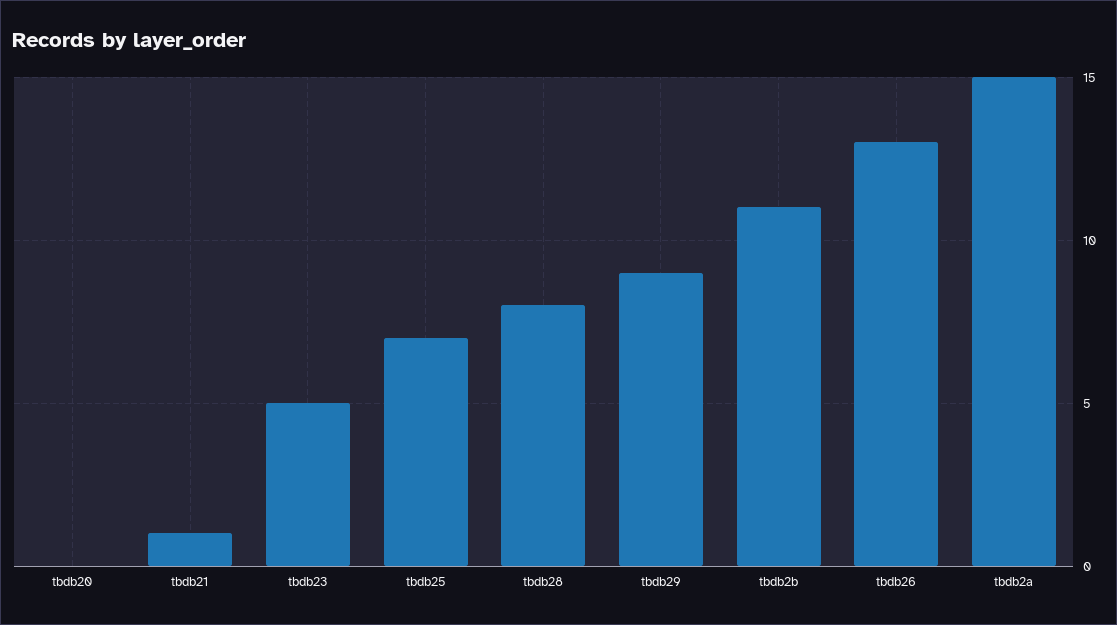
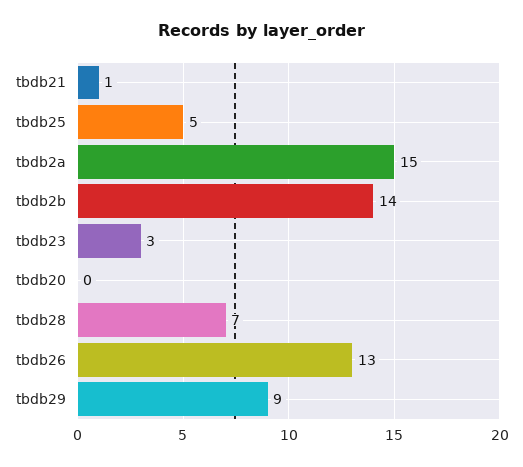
tbdb23: 5 -> 3
tbdb25: 7 -> 5
tbdb28: 8 -> 7
tbdb2b: 11 -> 14

